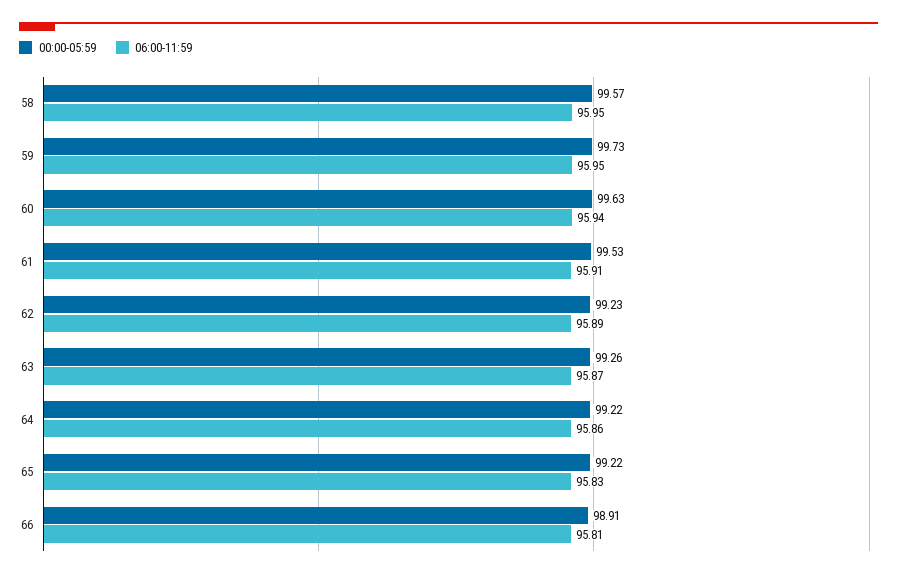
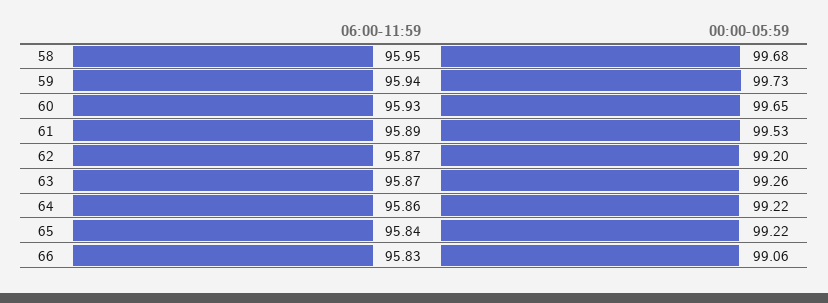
00:00-05:59, 58: 99.57 -> 99.68
06:00-11:59, 59: 95.95 -> 95.94
00:00-05:59, 60: 99.63 -> 99.65
06:00-11:59, 60: 95.94 -> 95.93
06:00-11:59, 61: 95.91 -> 95.89
00:00-05:59, 62: 99.23 -> 99.2
06:00-11:59, 62: 95.89 -> 95.87
06:00-11:59, 65: 95.83 -> 95.84
00:00-05:59, 66: 98.91 -> 99.06
06:00-11:59, 66: 95.81 -> 95.83

